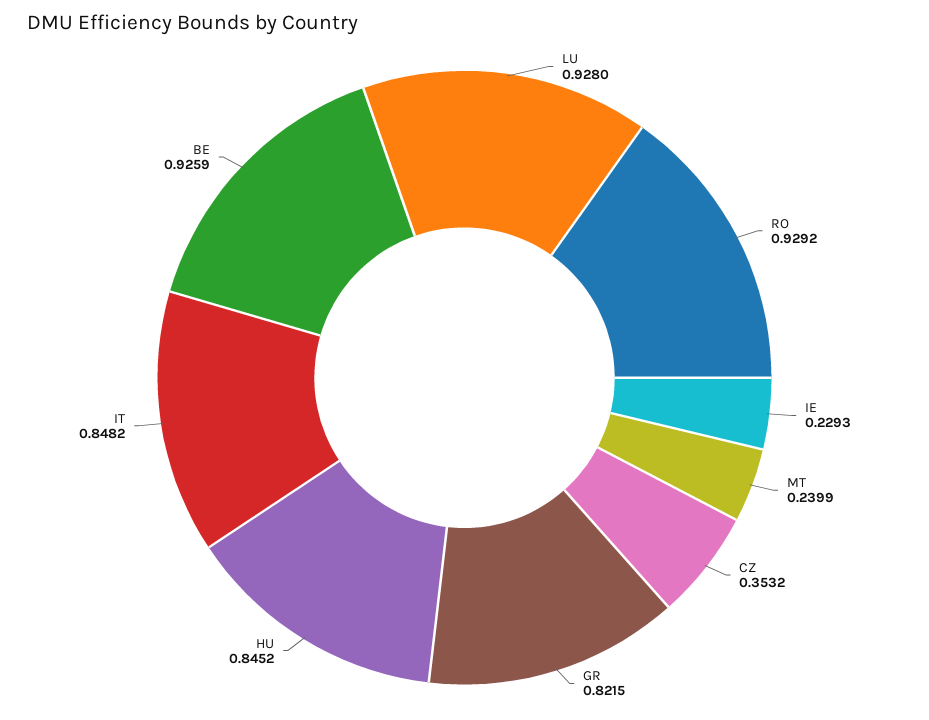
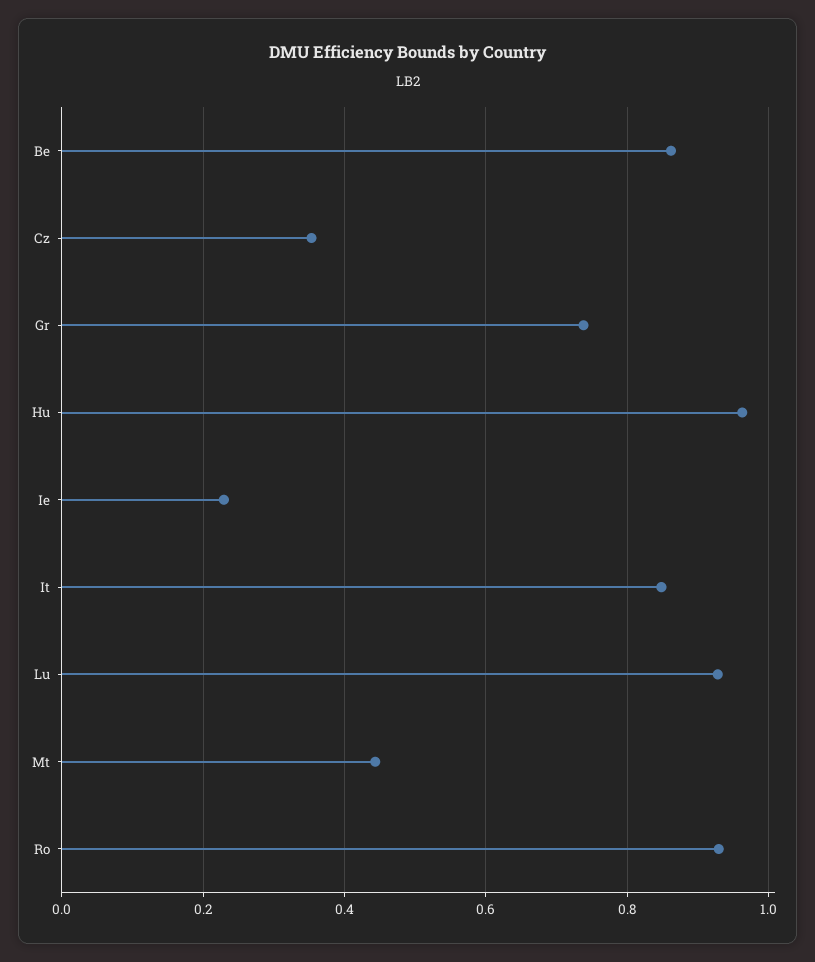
MT: 0.2399 -> 0.44
GR: 0.8215 -> 0.74
HU: 0.8452 -> 0.96
BE: 0.9259 -> 0.86

